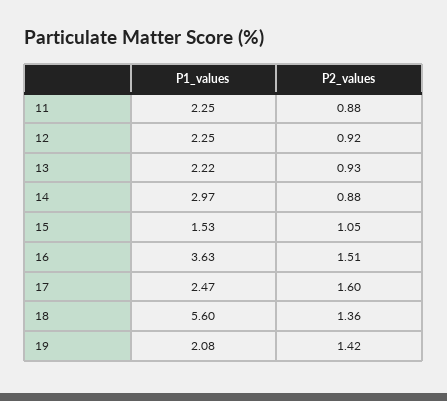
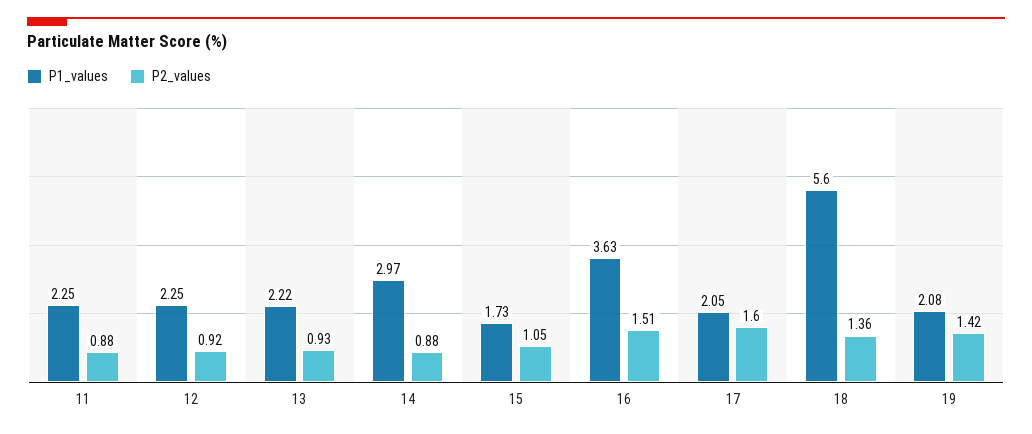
P1_values, 15: 1.53 -> 1.73
P1_values, 17: 2.47 -> 2.05

